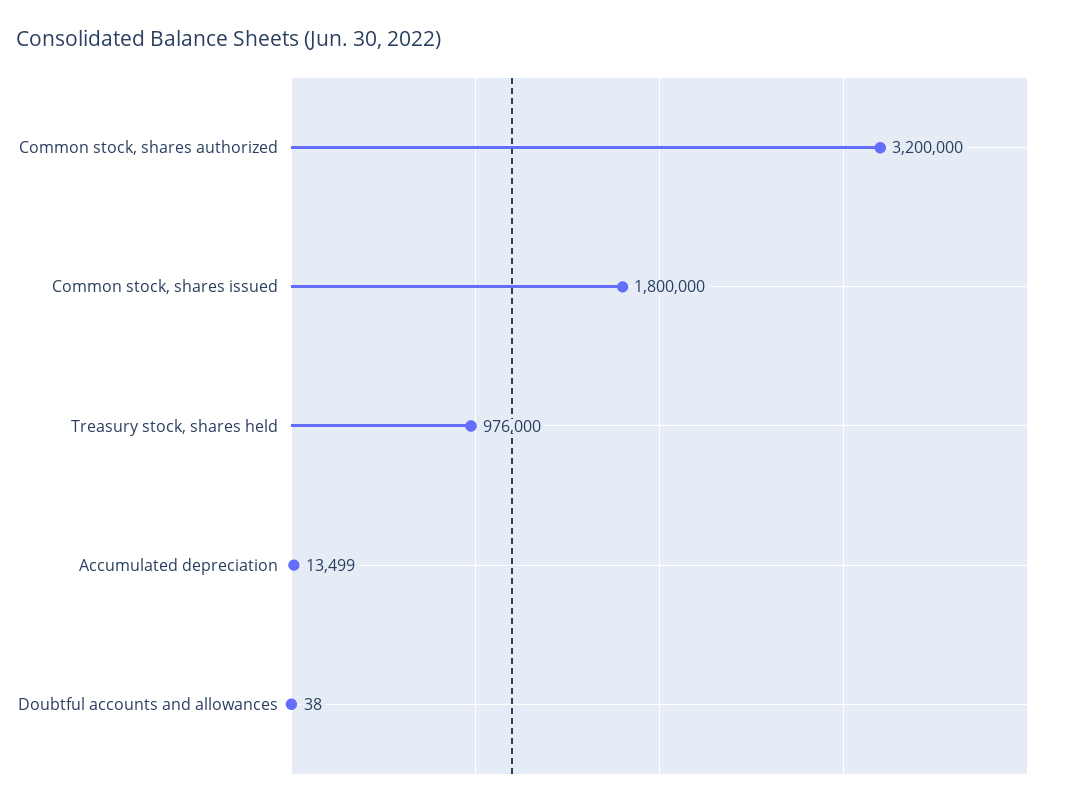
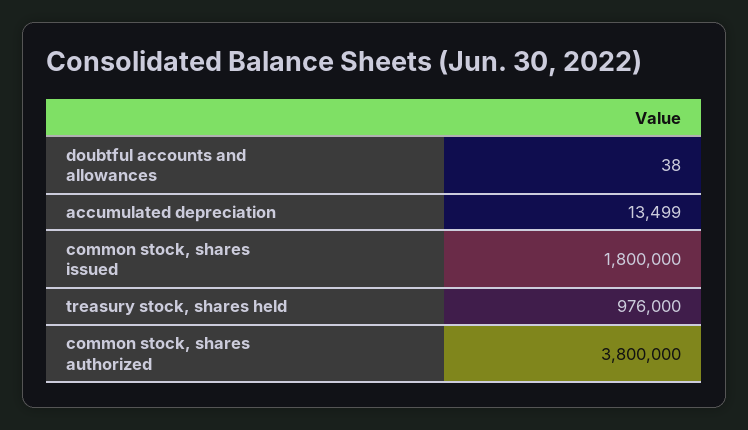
Common stock, shares authorized: 3200000 -> 3800000

